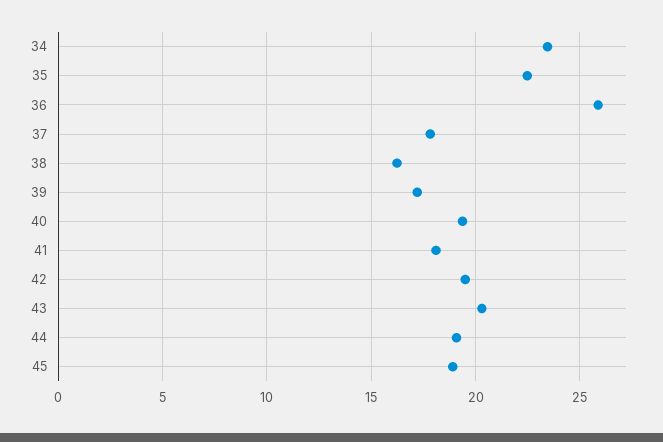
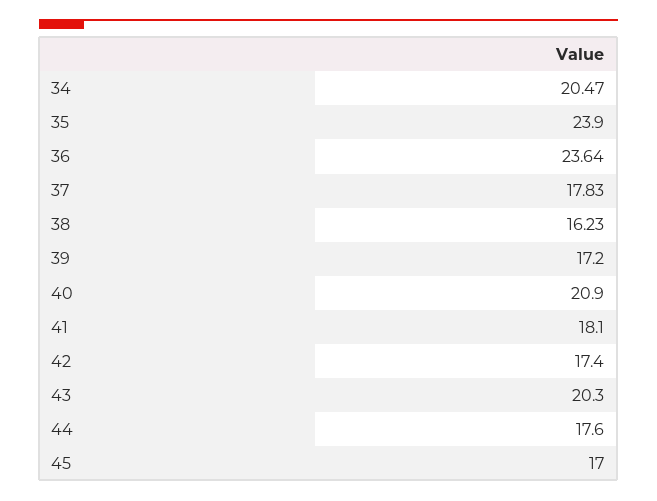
34: 23.5 -> 20.47
35: 22.5 -> 23.9
36: 26 -> 23.64
40: 19.5 -> 20.9
42: 19.5 -> 17.4
44: 19 -> 17.6
45: 19 -> 17

